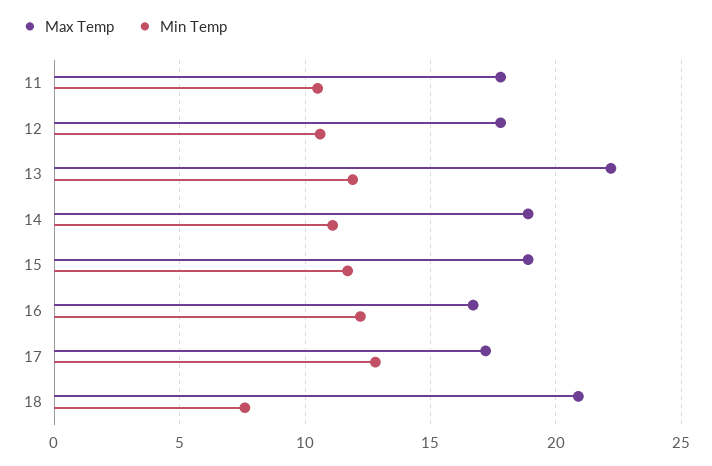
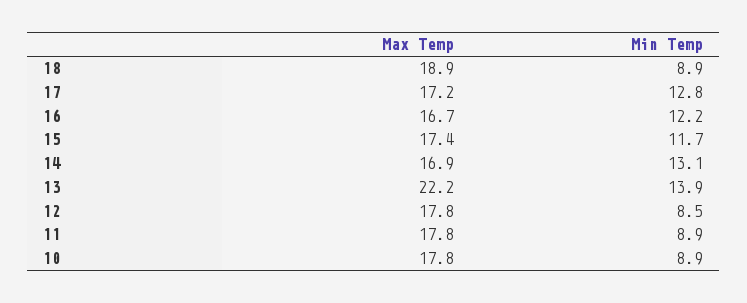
Min Temp, 11: 10.5 -> 8.9
Min Temp, 12: 10.5 -> 8.5
Min Temp, 13: 12 -> 13.9
Max Temp, 14: 19 -> 16.9
Min Temp, 14: 11 -> 13.1
Max Temp, 15: 19 -> 17.4
Max Temp, 18: 21 -> 18.9
Min Temp, 18: 7.5 -> 8.9
Max Temp, 10: none -> 17.8
Min Temp, 10: none -> 8.9

